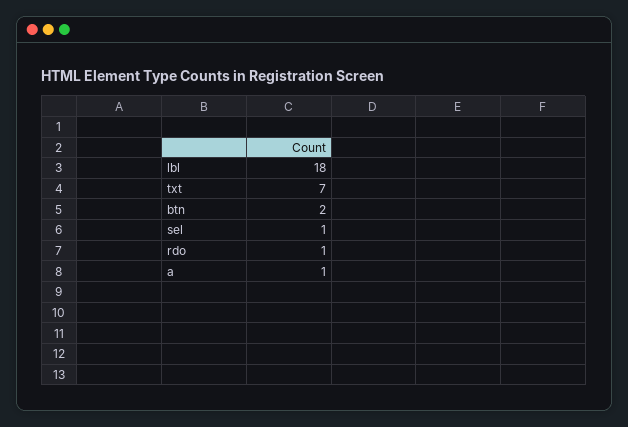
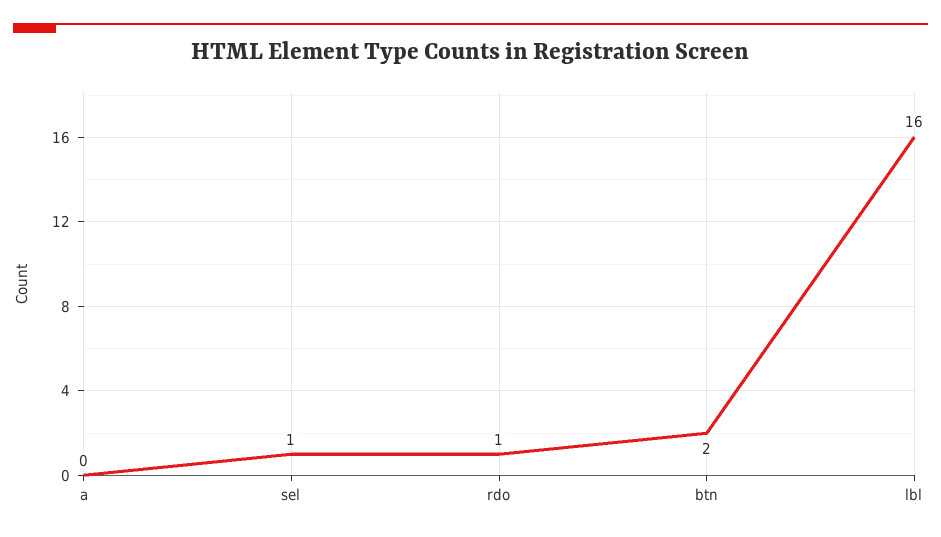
lbl: 18 -> 16
txt: 7 -> none
a: 1 -> 0

